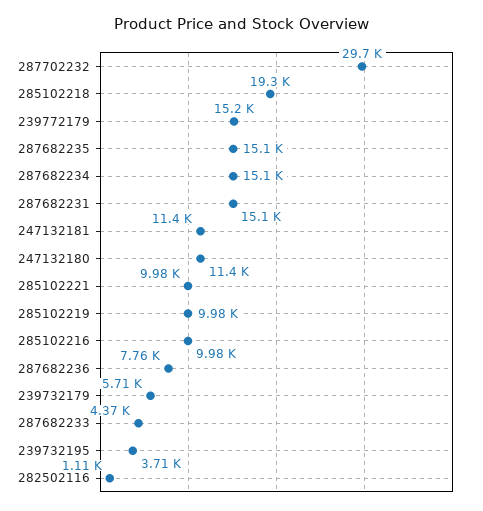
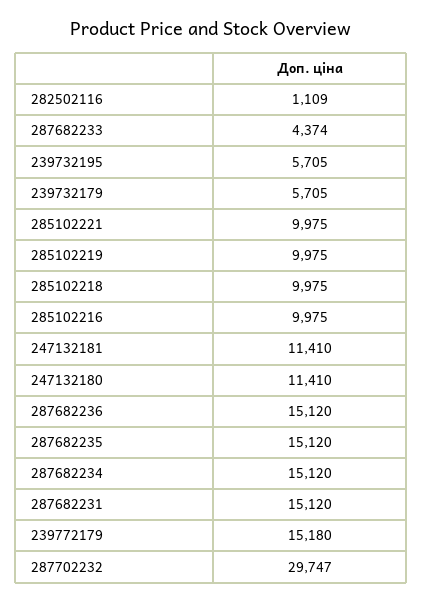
285102218: 19300 -> 9975
287682236: 7760 -> 15120
239732195: 3710 -> 5705

